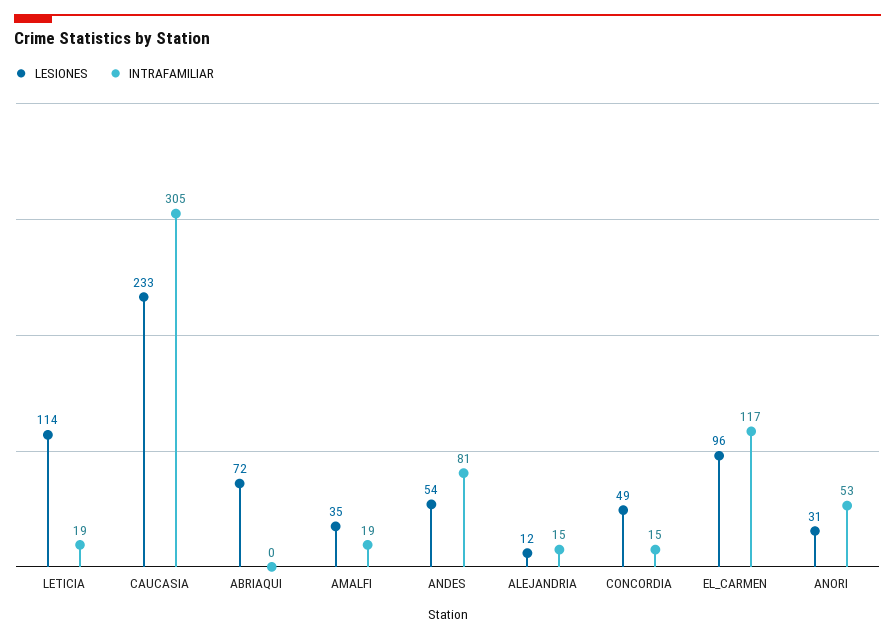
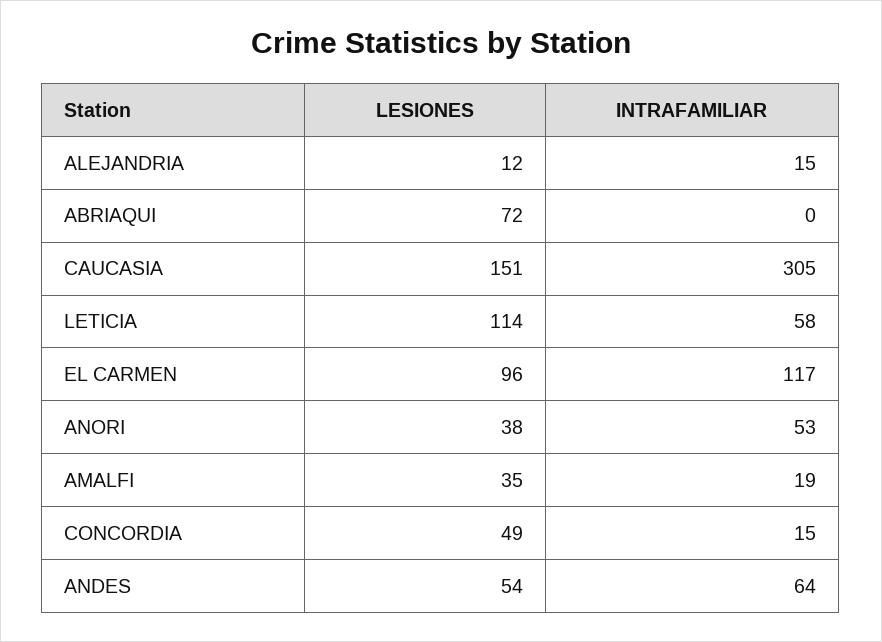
INTRAFAMILIAR, LETICIA: 19 -> 58
LESIONES, CAUCASIA: 233 -> 151
INTRAFAMILIAR, ANDES: 81 -> 64
LESIONES, ANORI: 31 -> 38

